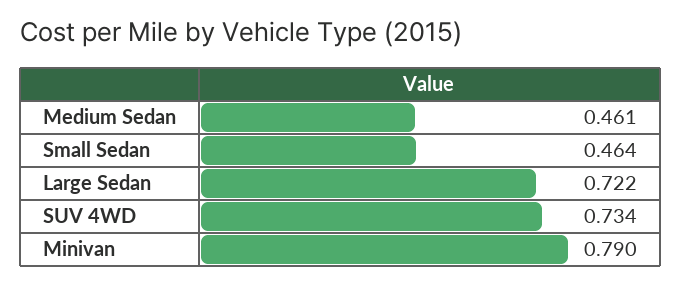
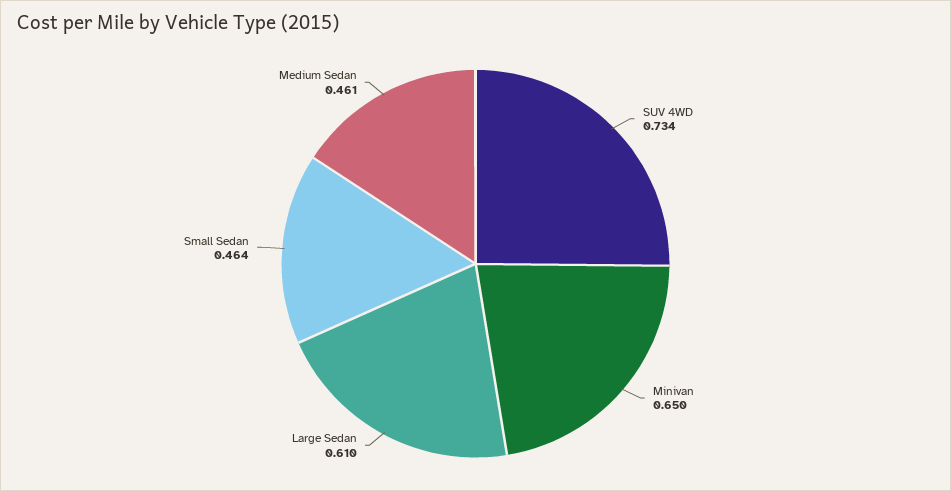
Large Sedan: 0.722 -> 0.61
Minivan: 0.79 -> 0.65

